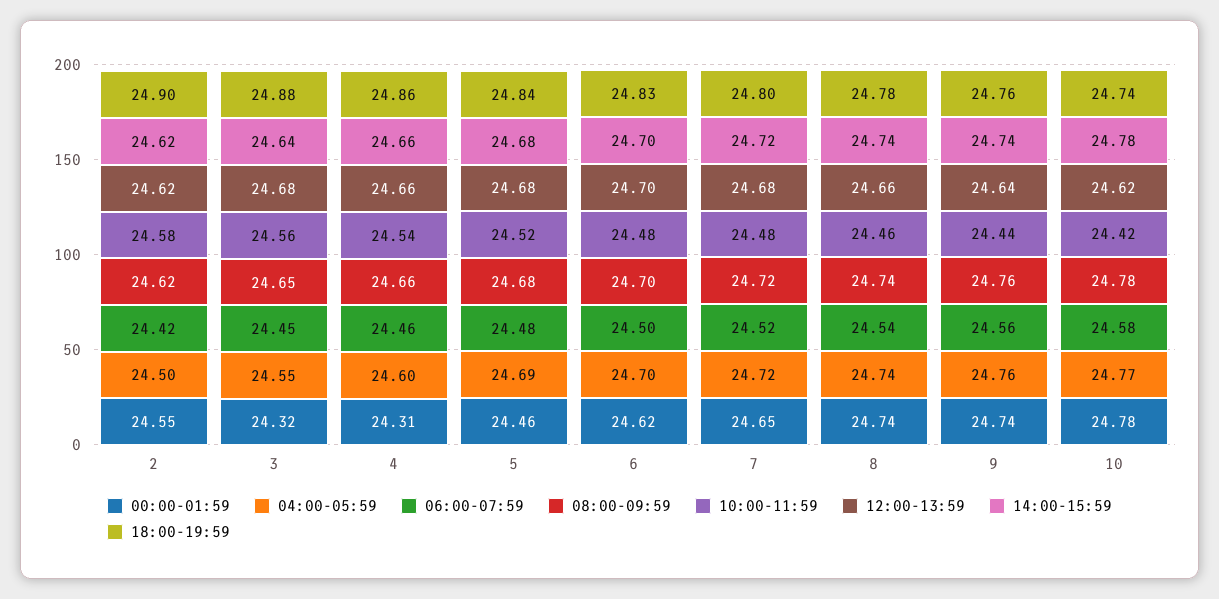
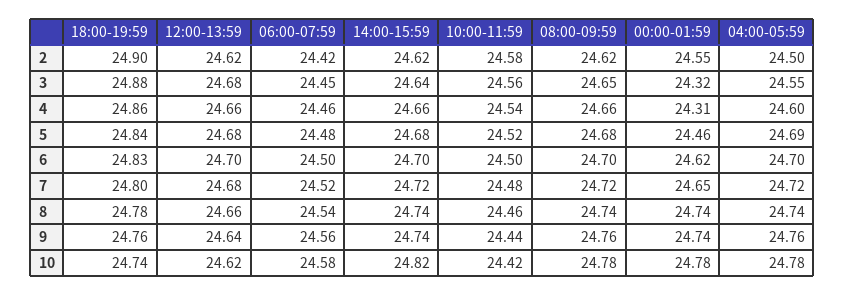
10:00-11:59, 6: 24.48 -> 24.5
04:00-05:59, 10: 24.77 -> 24.78
14:00-15:59, 10: 24.78 -> 24.82

